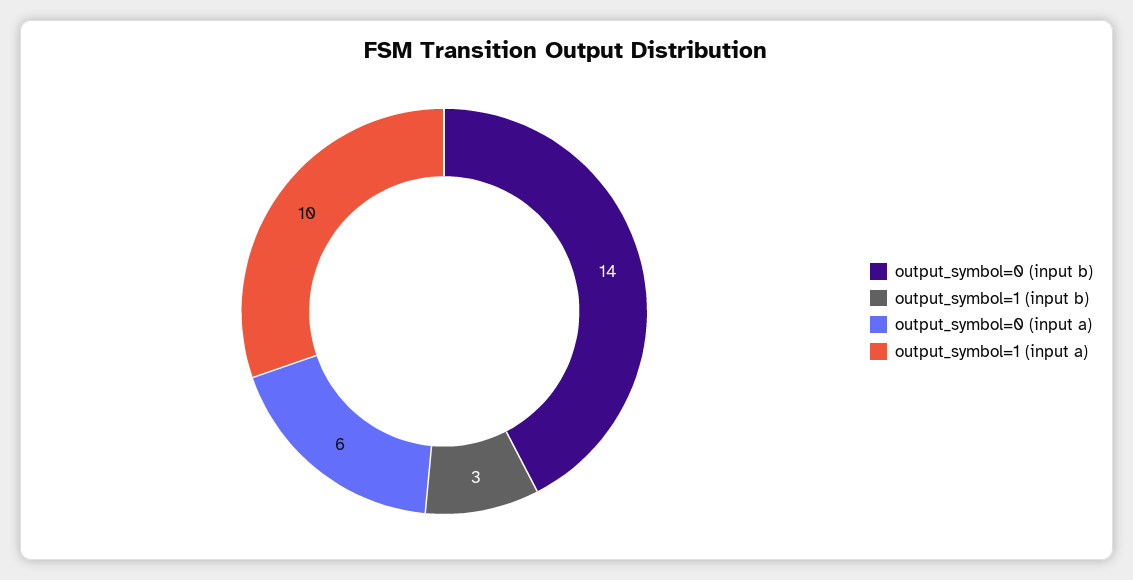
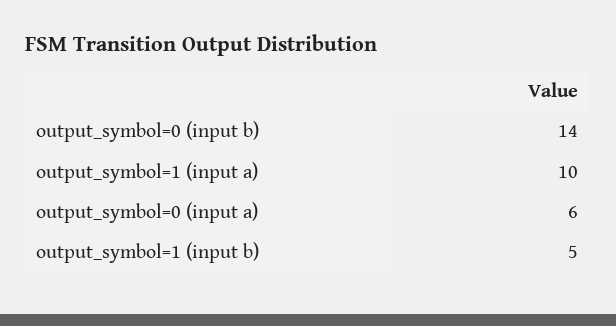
output_symbol=1 (input b): 3 -> 5

